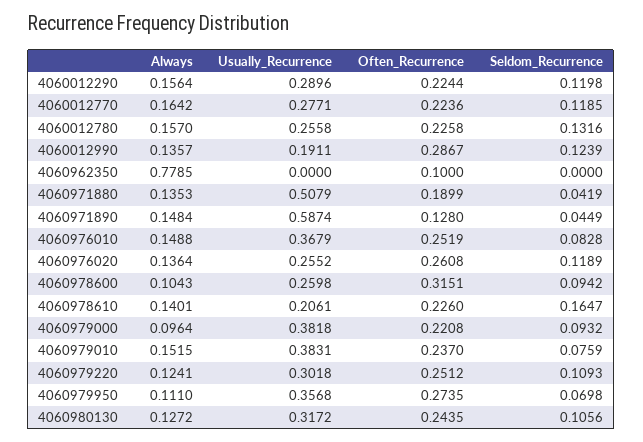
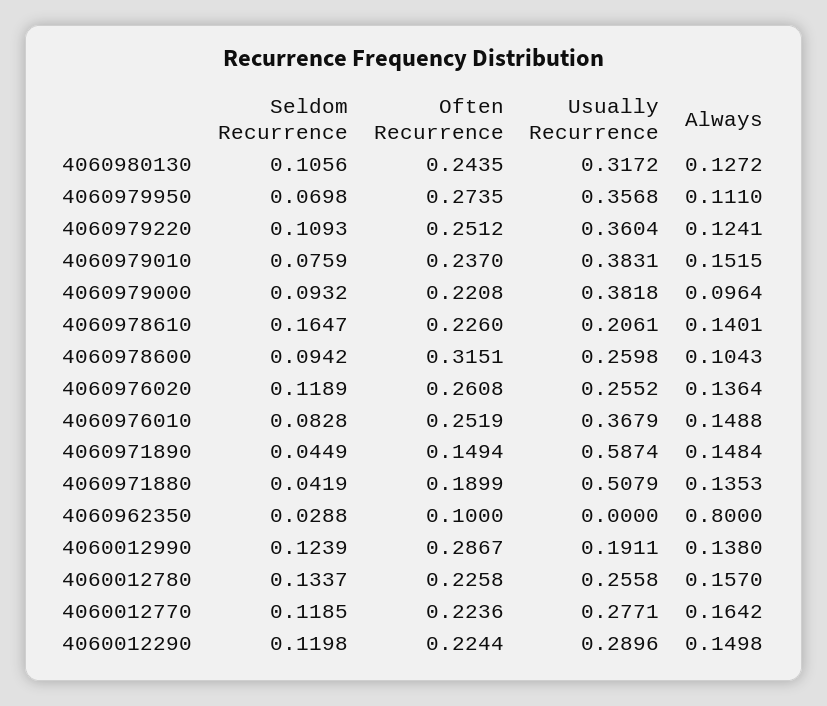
Always, 4060012290: 0.1564 -> 0.1498
Seldom_Recurrence, 4060012780: 0.1316 -> 0.1337
Always, 4060012990: 0.1357 -> 0.138
Always, 4060962350: 0.7785 -> 0.8
Seldom_Recurrence, 4060962350: 0 -> 0.0288
Often_Recurrence, 4060971890: 0.128 -> 0.1494
Usually_Recurrence, 4060979220: 0.3018 -> 0.3604

